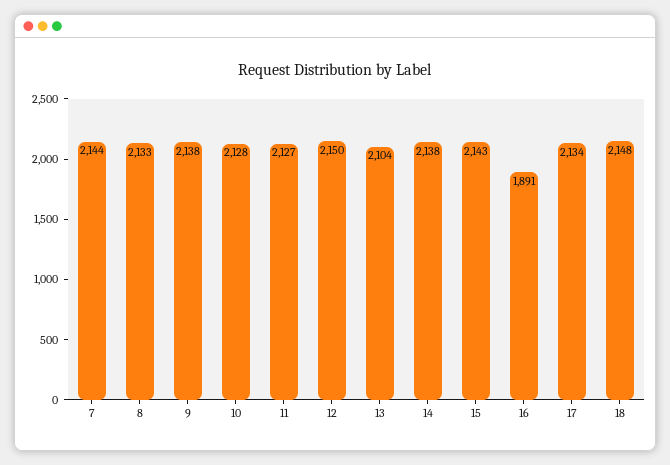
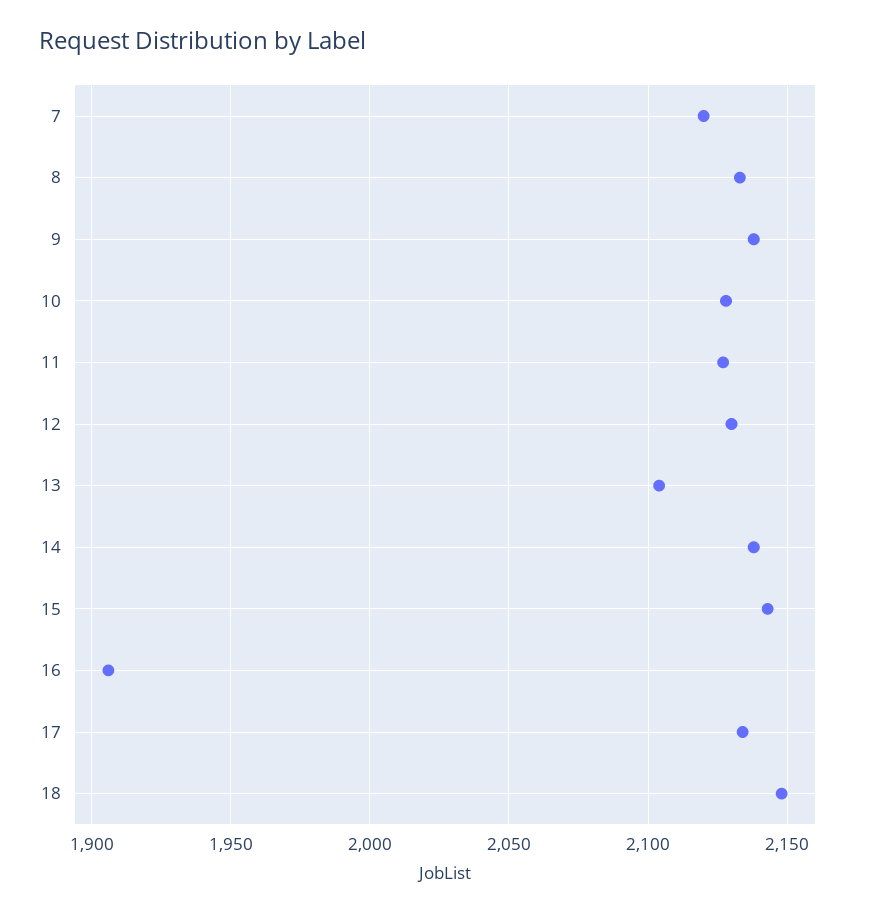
7: 2144 -> 2120
12: 2150 -> 2130
16: 1891 -> 1905

